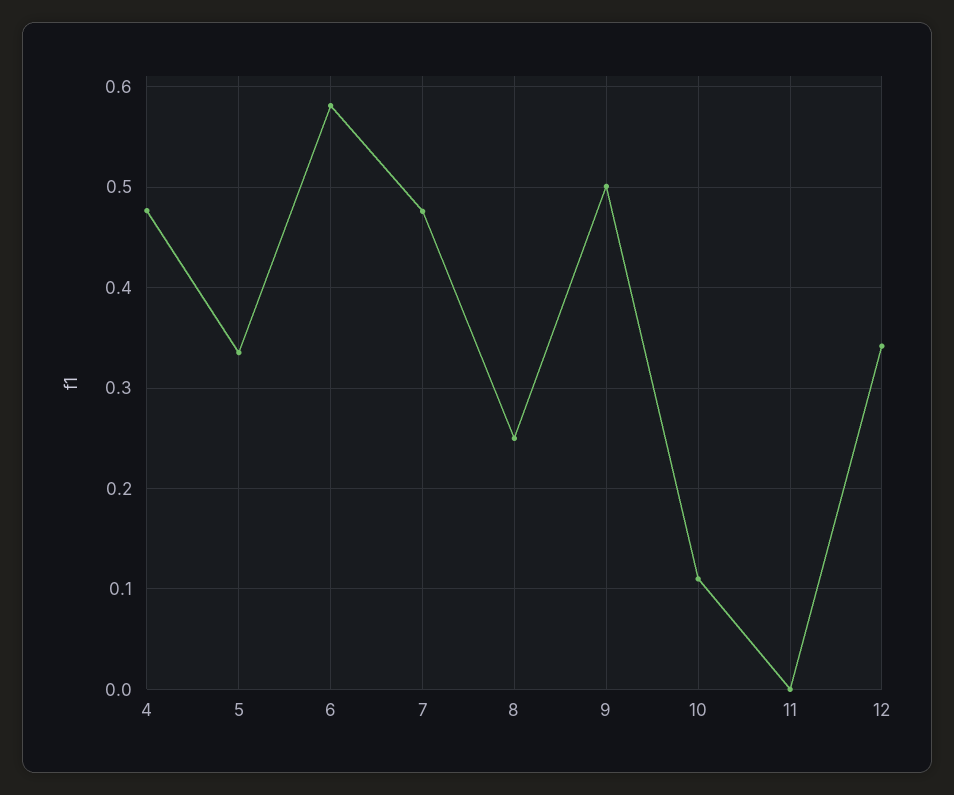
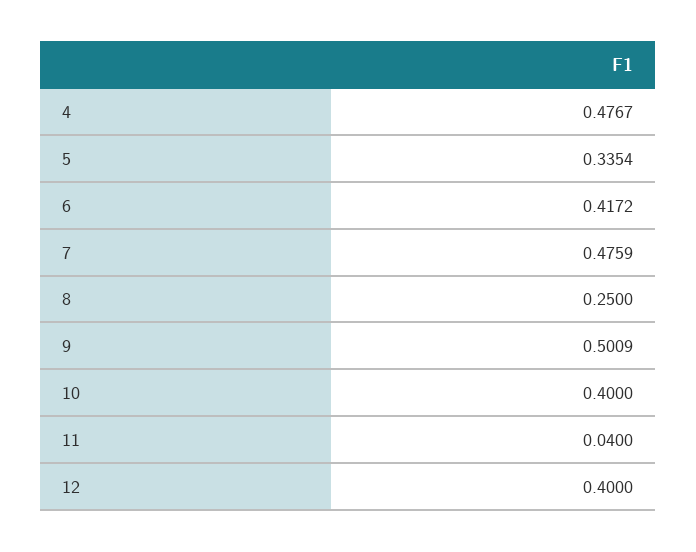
6: 0.58 -> 0.4172
10: 0.11 -> 0.4
11: 0 -> 0.04
12: 0.34 -> 0.4

